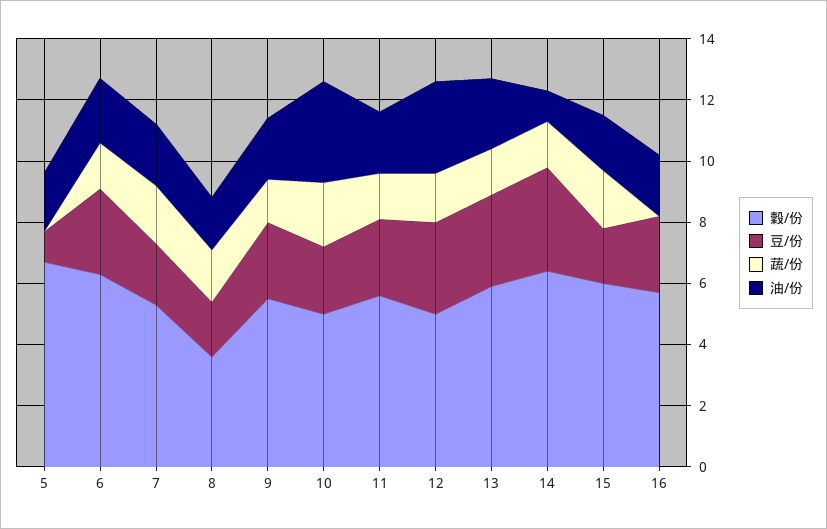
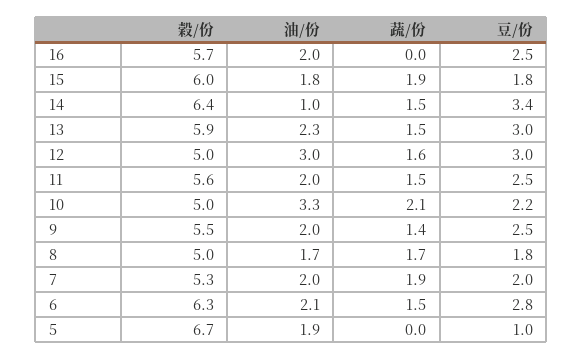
穀/份, 8: 3.5 -> 5

